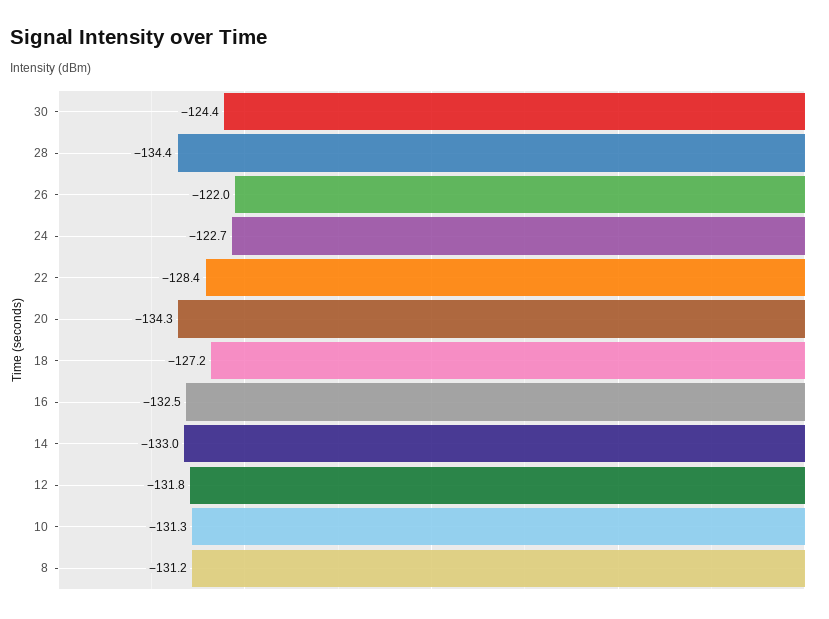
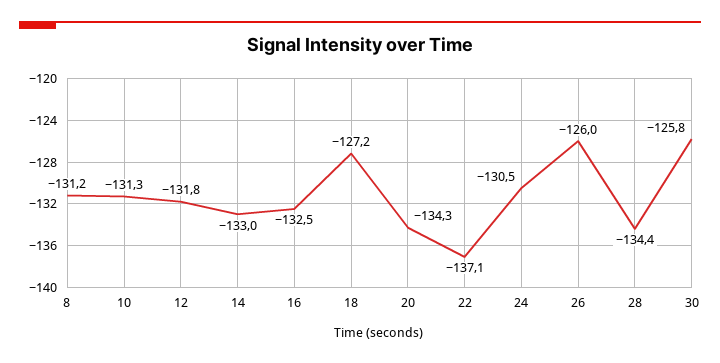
30: -124.4 -> -125.8
26: -122 -> -126
24: -122.7 -> -130.5
22: -128.4 -> -137.1

